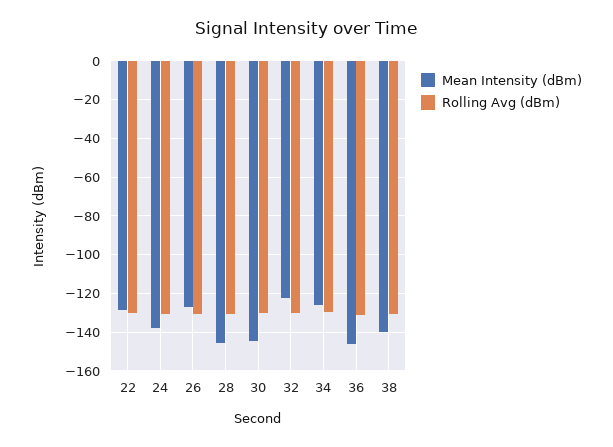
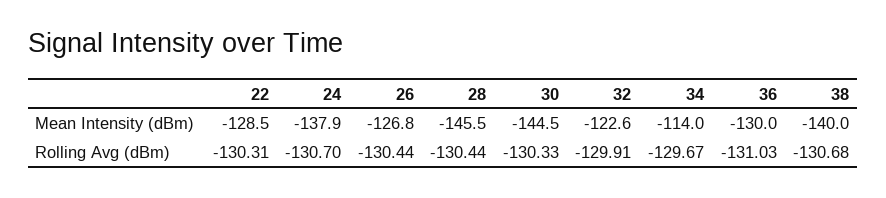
Mean Intensity (dBm), 34: -125 -> -114
Mean Intensity (dBm), 36: -145 -> -130

